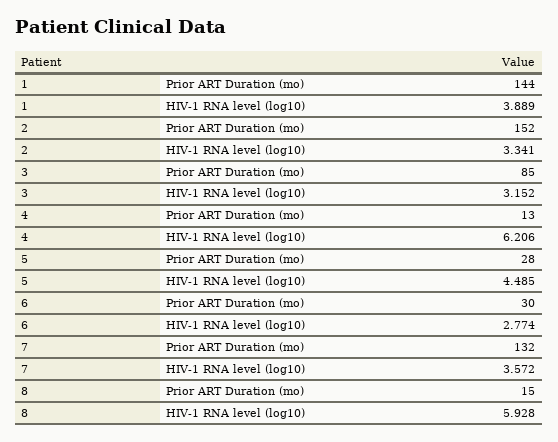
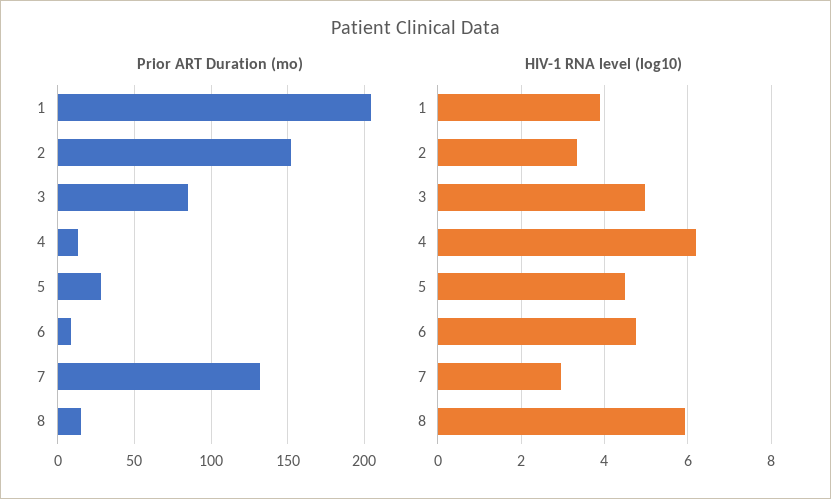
Prior ART Duration (mo), 1: 144 -> 205
HIV-1 RNA level (log10), 3: 3.152 -> 5
Prior ART Duration (mo), 6: 30 -> 10
HIV-1 RNA level (log10), 6: 2.774 -> 4.8
HIV-1 RNA level (log10), 7: 3.572 -> 3

